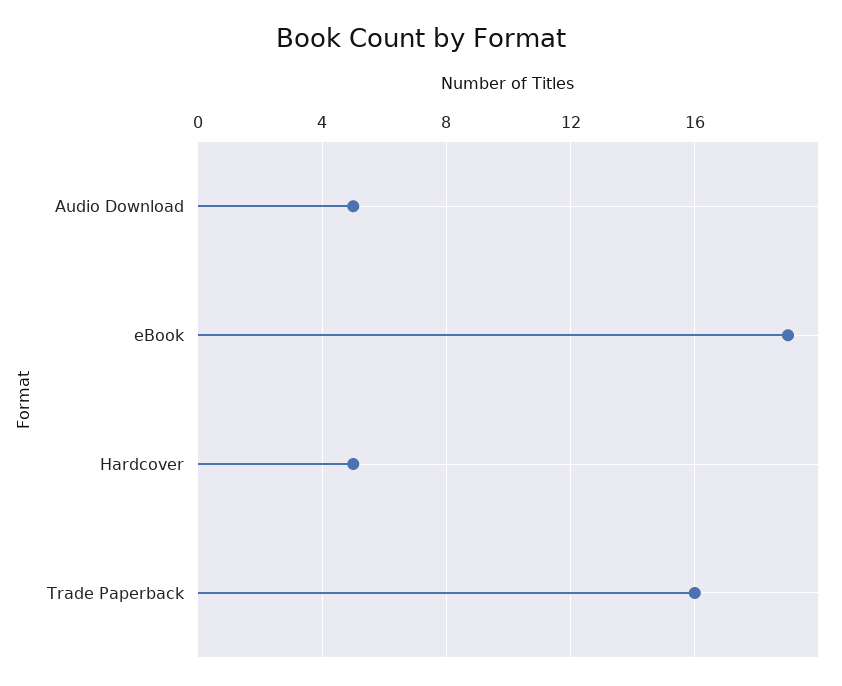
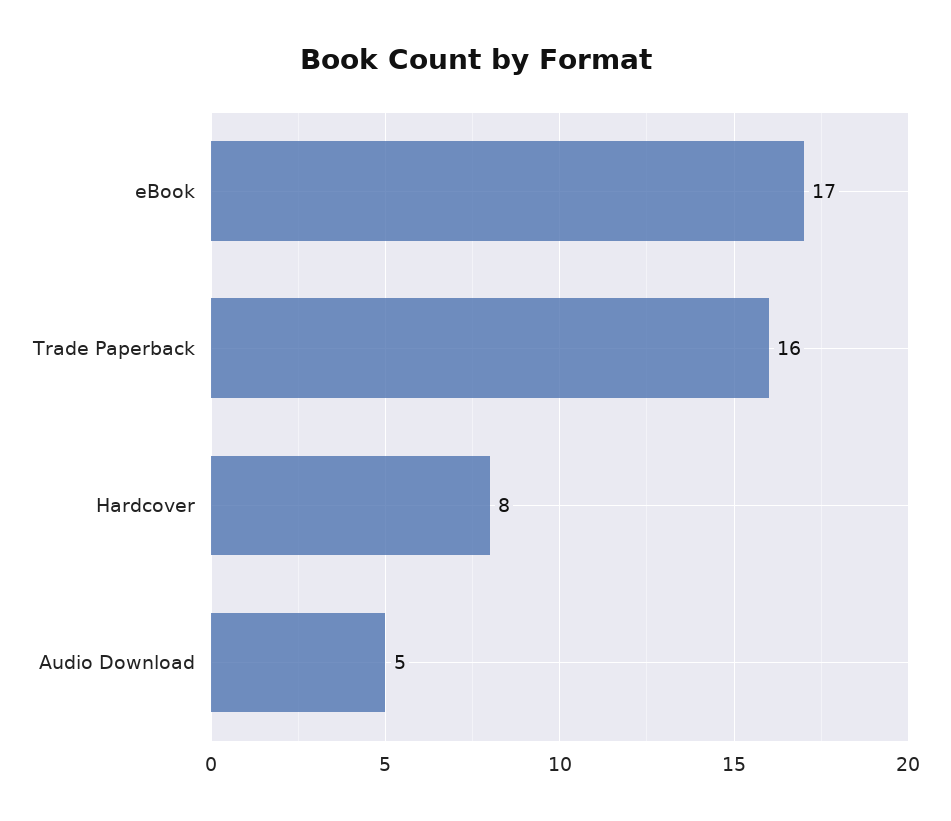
eBook: 19 -> 17
Hardcover: 5 -> 8

